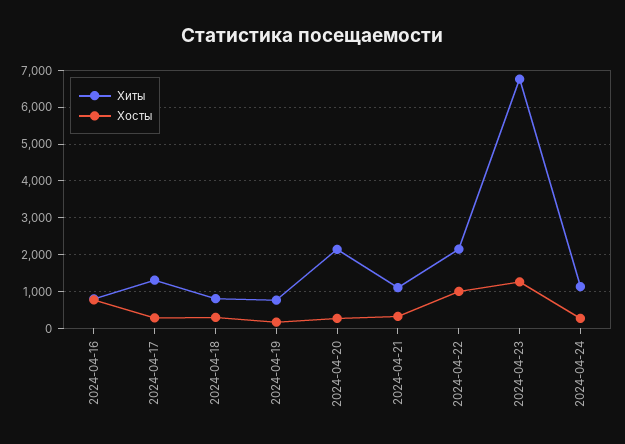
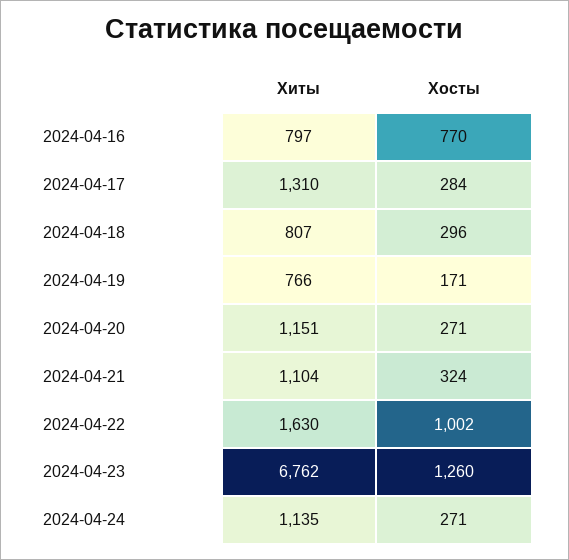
Хиты, 2024-04-20: 2200 -> 1151
Хиты, 2024-04-22: 2200 -> 1630

